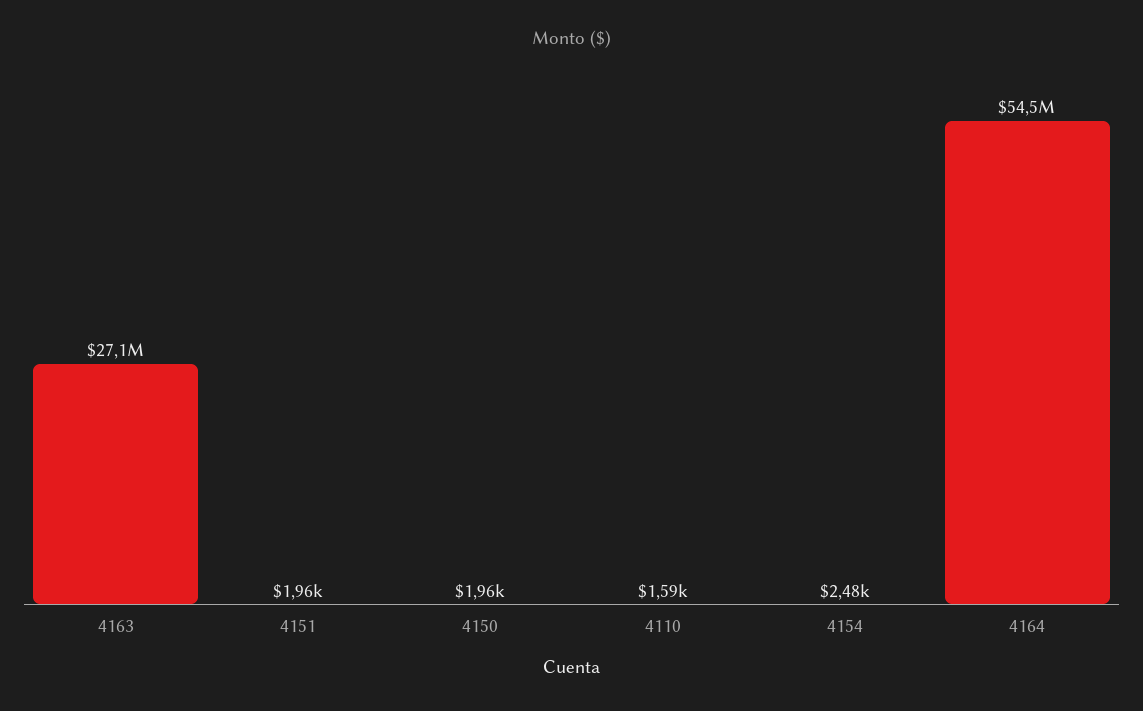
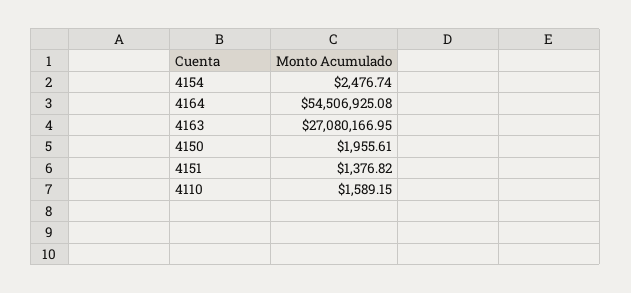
4151: 1960 -> 1376.82

